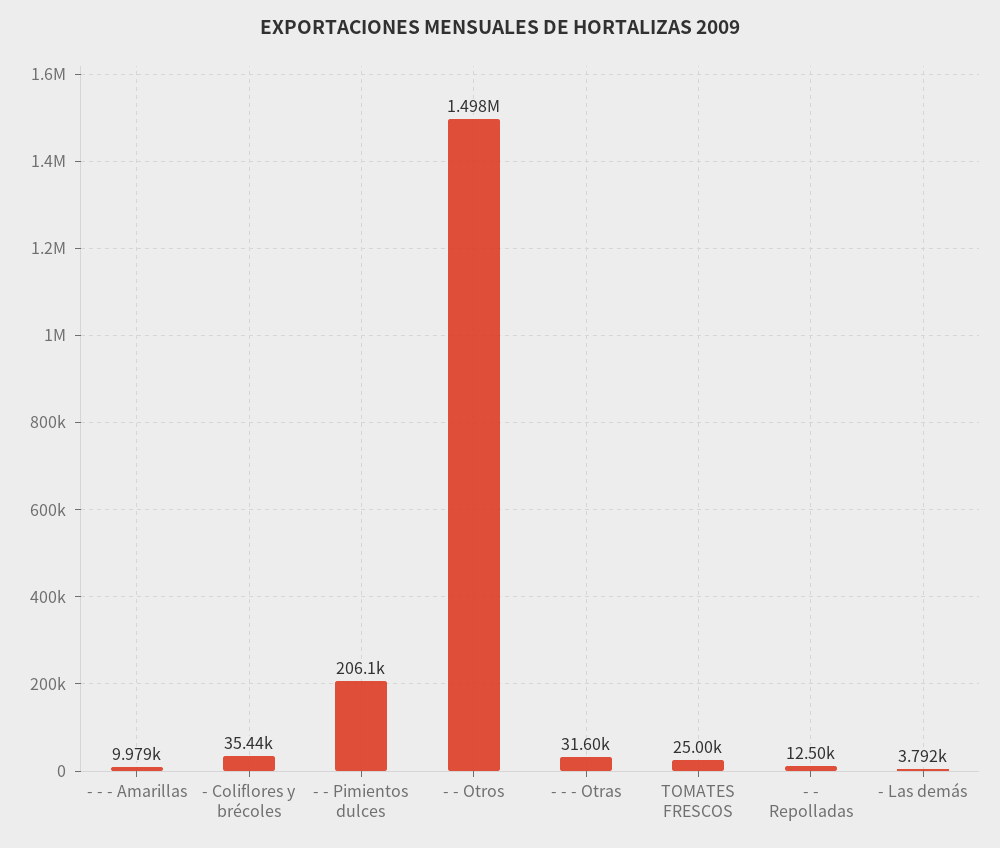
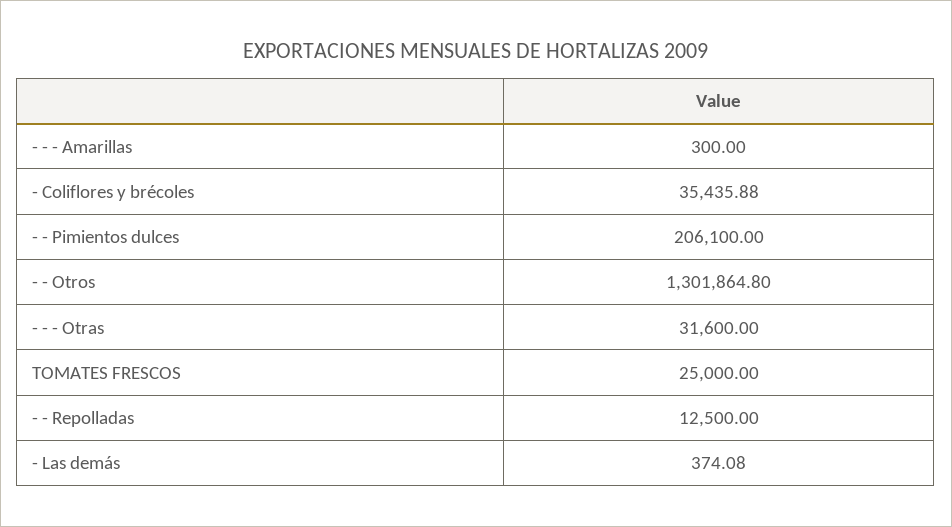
- - - Amarillas: 9979 -> 300
- - Otros: 1498000 -> 1301864.8
- Las demás: 3792 -> 374.08

